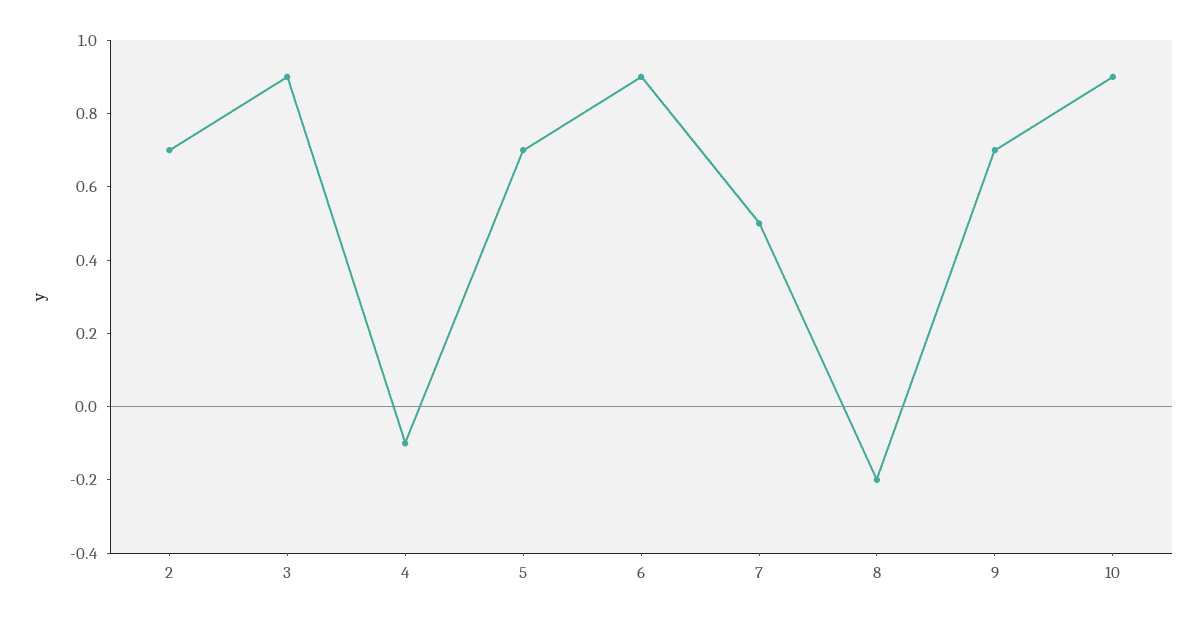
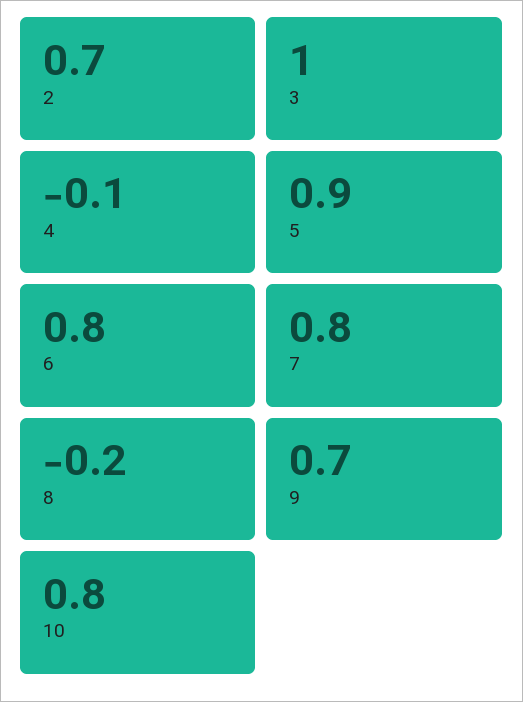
3: 0.9 -> 1
5: 0.7 -> 0.9
6: 0.9 -> 0.8
7: 0.5 -> 0.8
10: 0.9 -> 0.8

